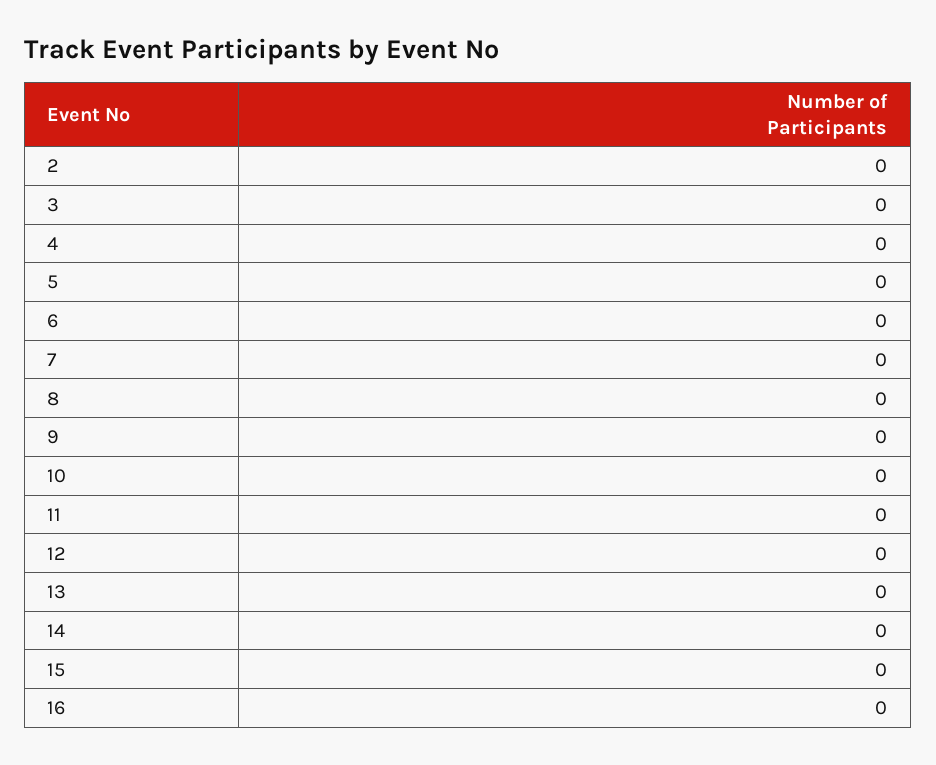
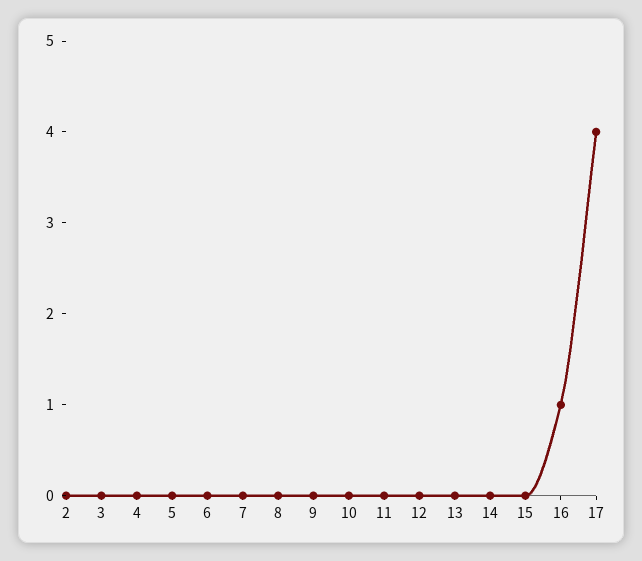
16: 0 -> 1
17: none -> 4

